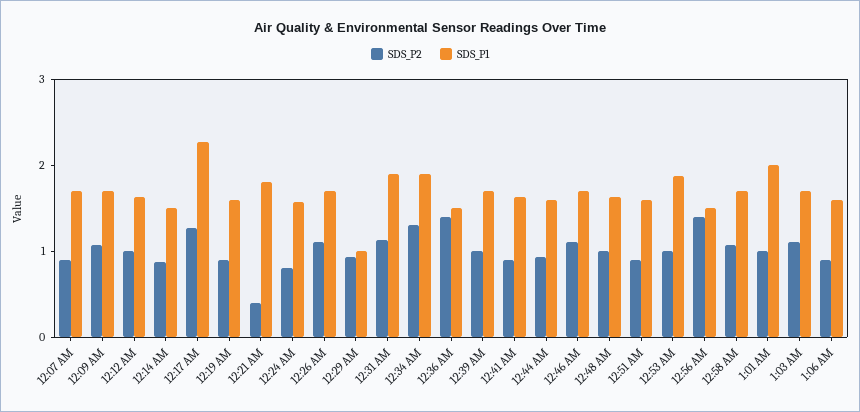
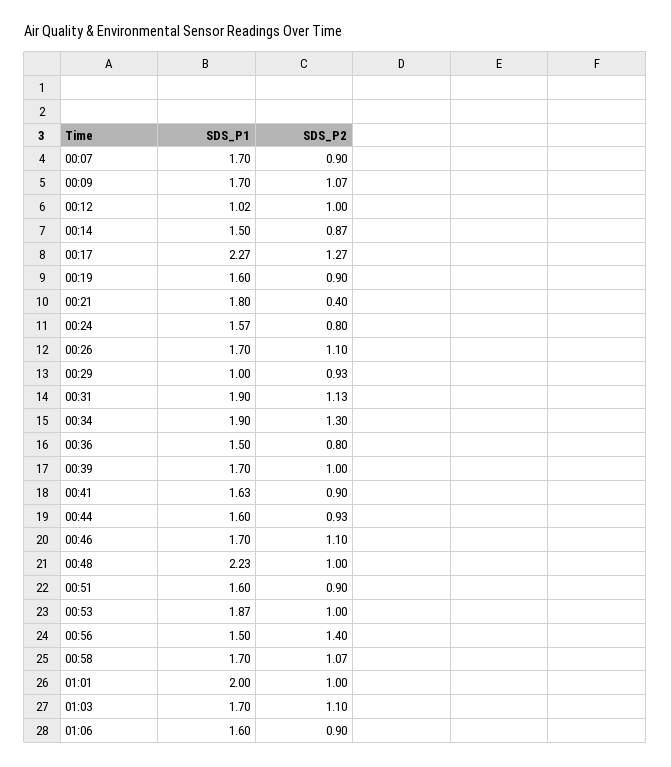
SDS_P1, 12:12 AM: 1.6 -> 1.02
SDS_P2, 12:36 AM: 1.4 -> 0.8
SDS_P1, 12:48 AM: 1.6 -> 2.23

